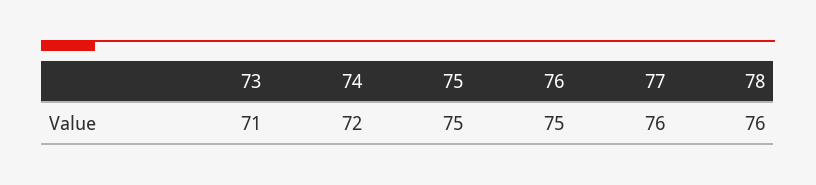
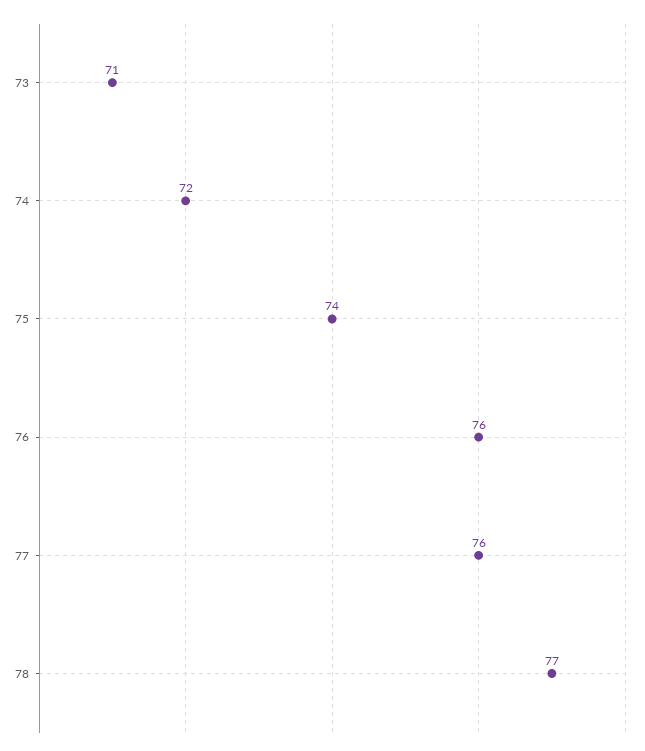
75: 75 -> 74
76: 75 -> 76
78: 76 -> 77

